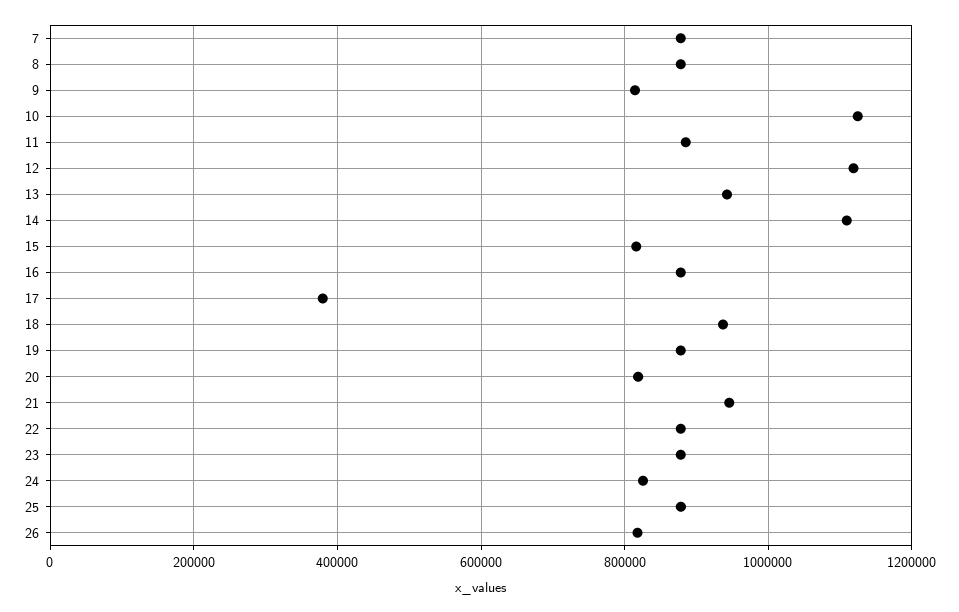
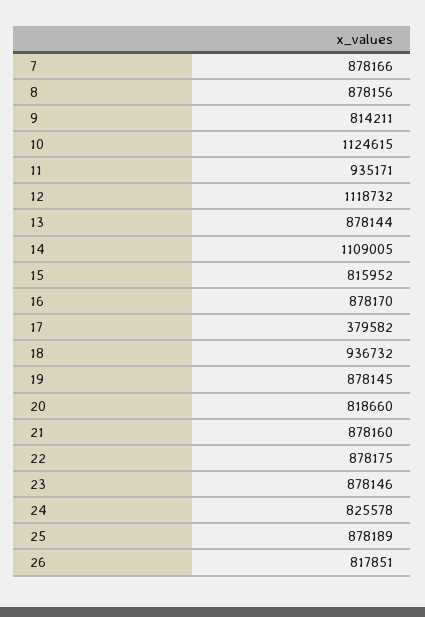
11: 880000 -> 935171
13: 940000 -> 878144
21: 940000 -> 878160

